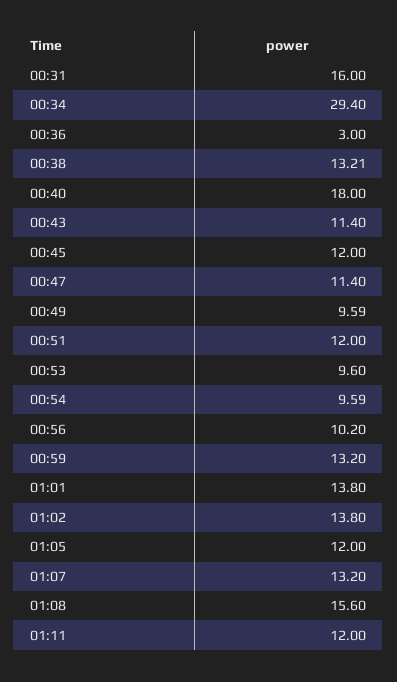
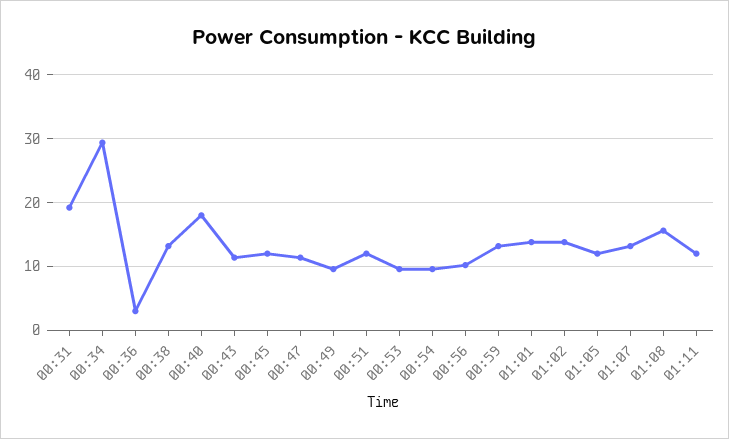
00:31: 16 -> 19

